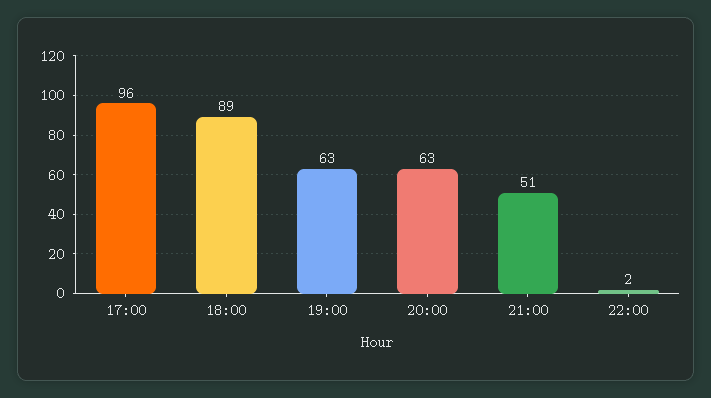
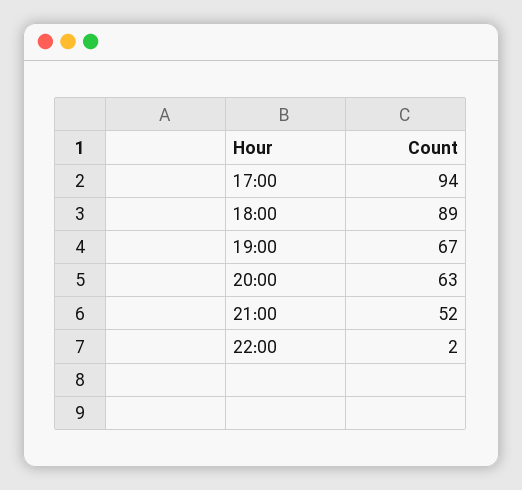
17:00: 96 -> 94
19:00: 63 -> 67
21:00: 51 -> 52

